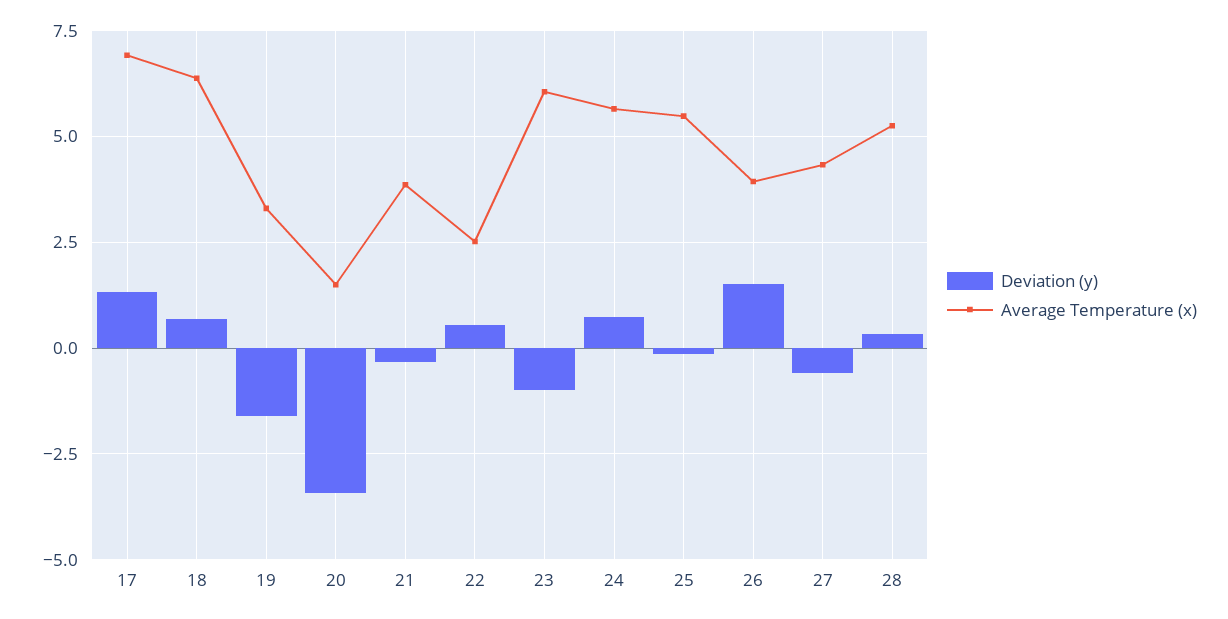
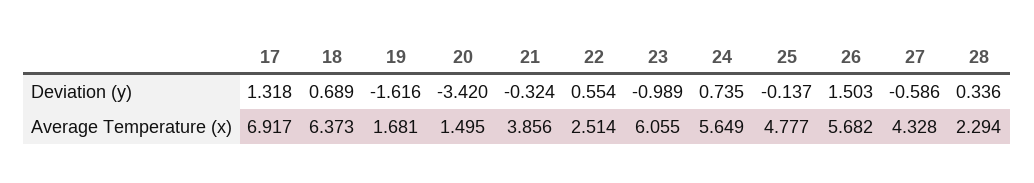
Average Temperature (x), 19: 3.25 -> 1.681
Average Temperature (x), 25: 5.5 -> 4.777
Average Temperature (x), 26: 4 -> 5.682
Average Temperature (x), 28: 5.25 -> 2.294

